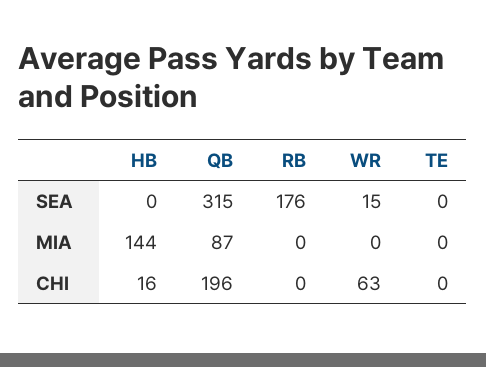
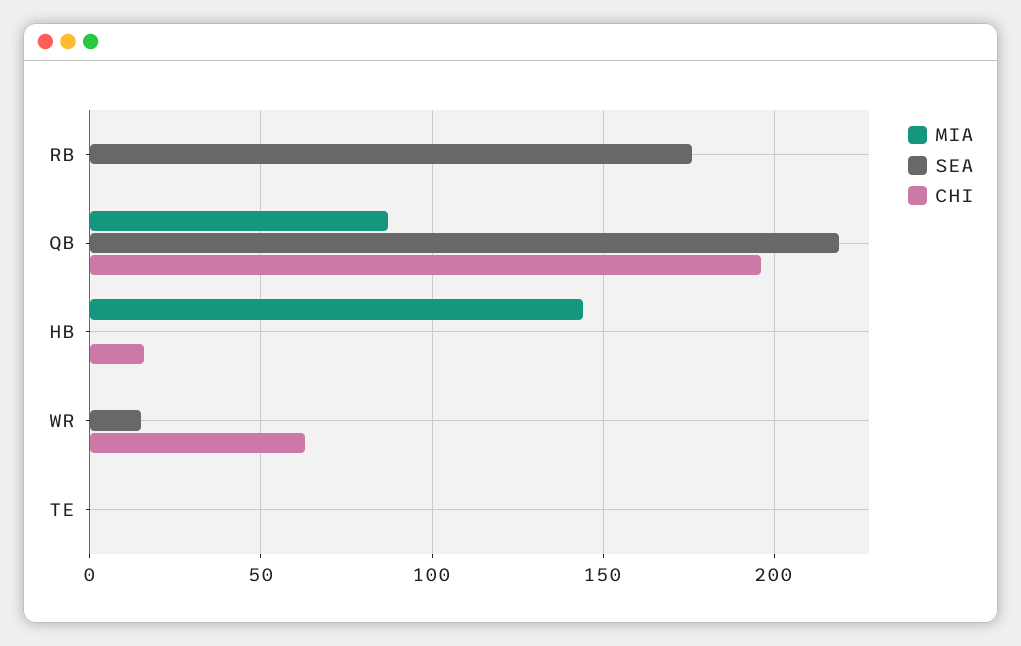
SEA, QB: 315 -> 220

